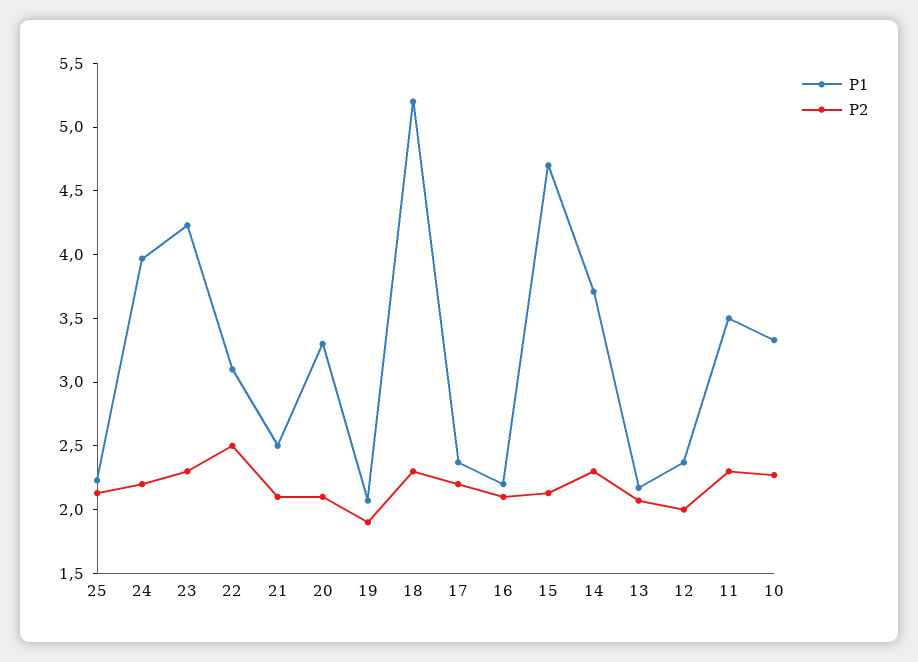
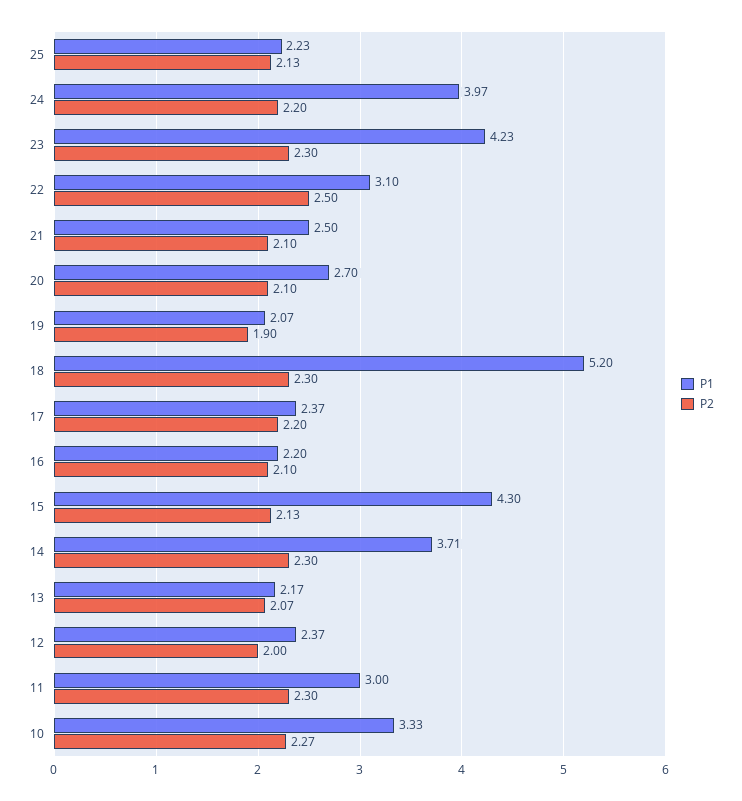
P1, 20: 3.3 -> 2.7
P1, 15: 4.7 -> 4.3
P1, 11: 3.5 -> 3

